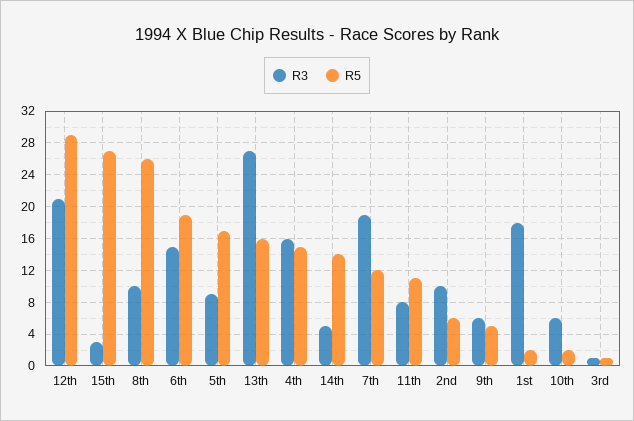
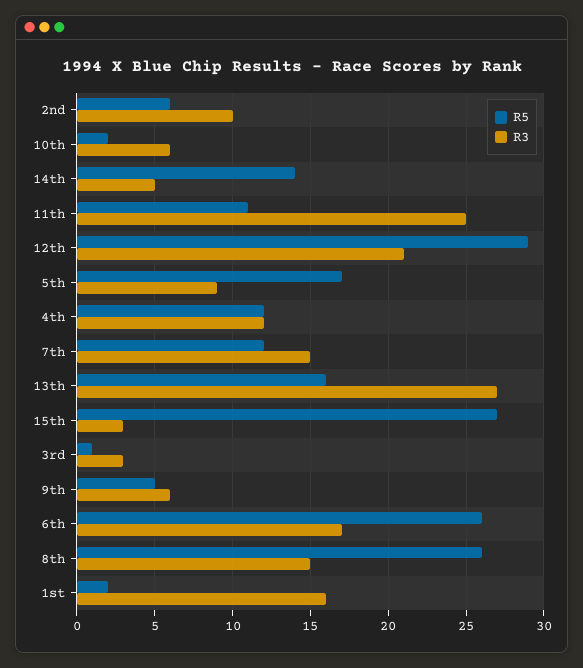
R3, 8th: 10 -> 15
R3, 6th: 15 -> 17
R5, 6th: 19 -> 26
R3, 4th: 16 -> 12
R5, 4th: 15 -> 12
R3, 7th: 19 -> 15
R3, 11th: 8 -> 25
R3, 1st: 18 -> 16
R3, 3rd: 1 -> 3

